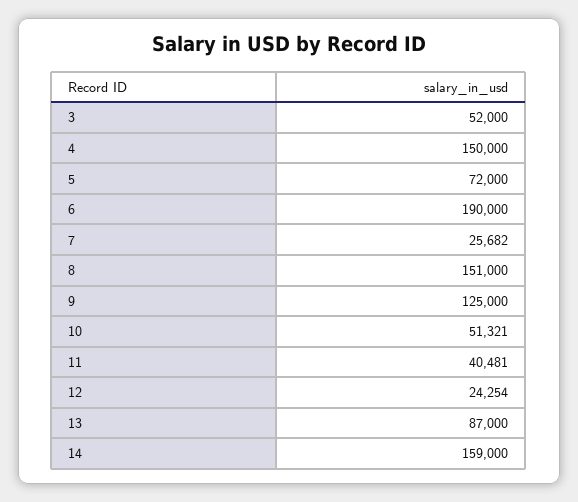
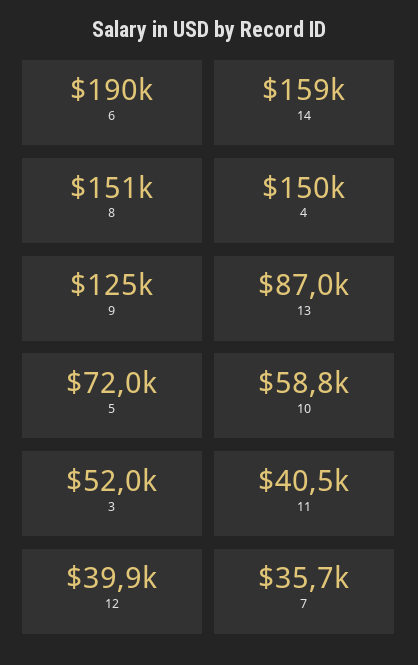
7: 25682 -> 35700
10: 51321 -> 58800
12: 24254 -> 39900

